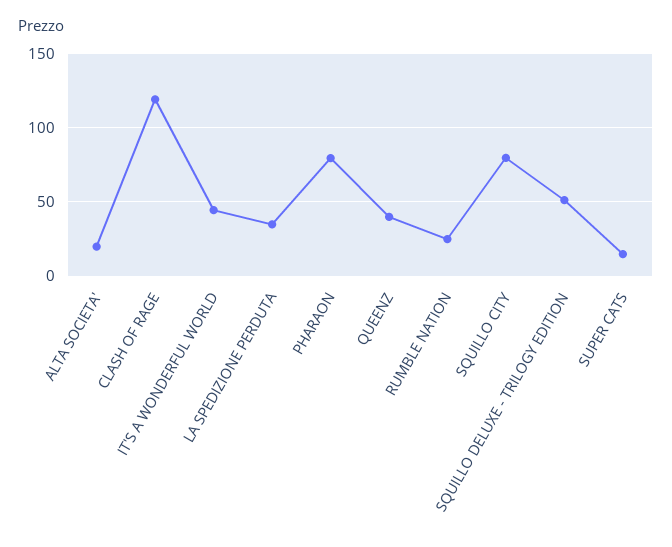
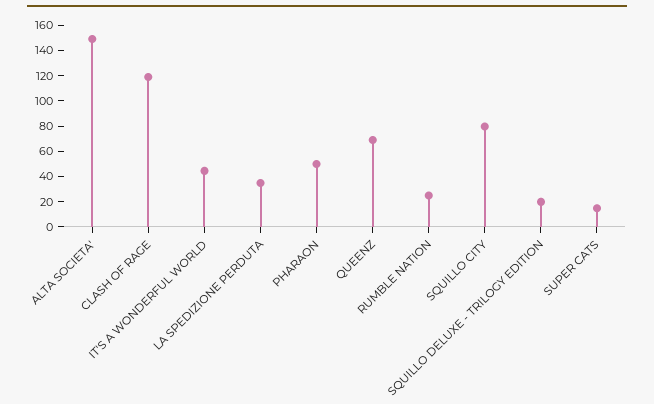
ALTA SOCIETA': 20 -> 150
PHARAON: 80 -> 50
QUEENZ: 40 -> 70
SQUILLO DELUXE - TRILOGY EDITION: 50 -> 20

